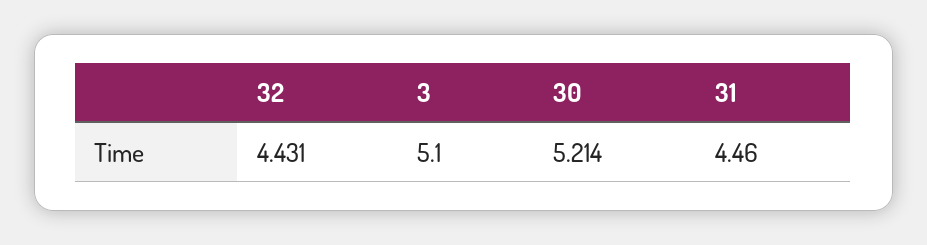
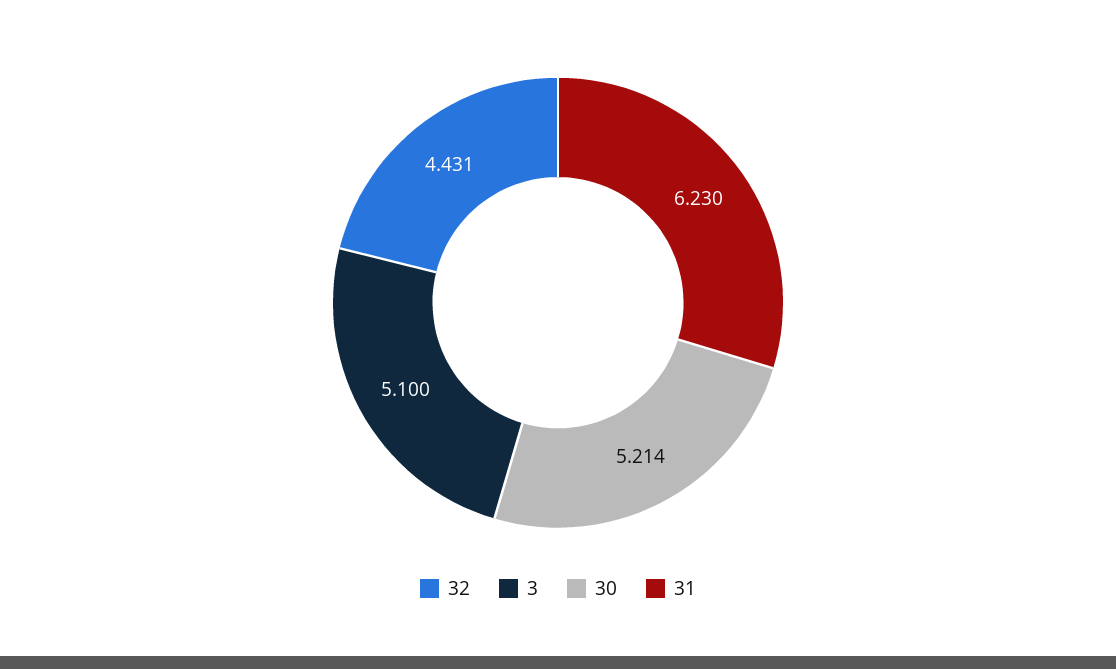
31: 4.46 -> 6.23

